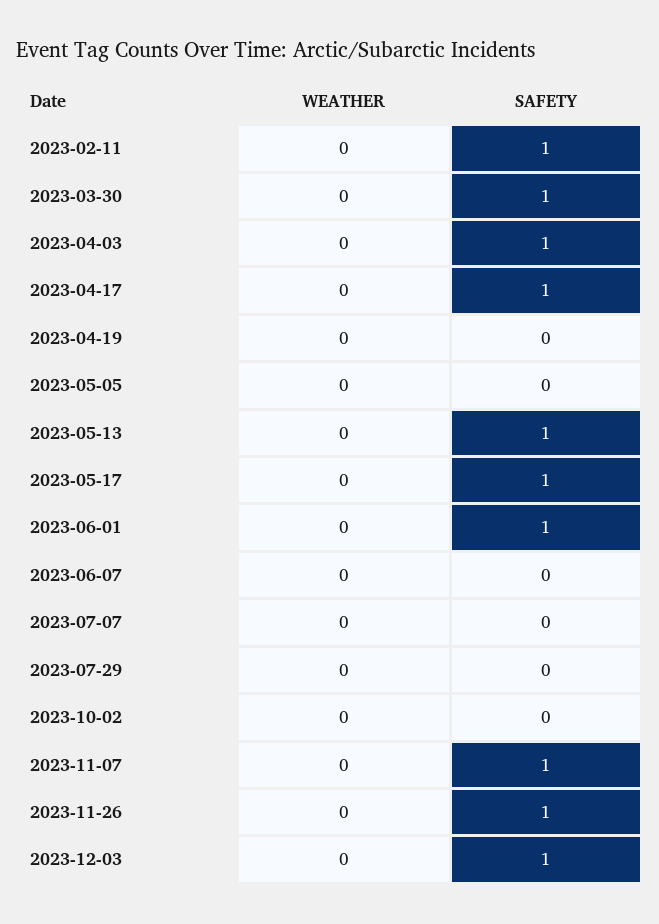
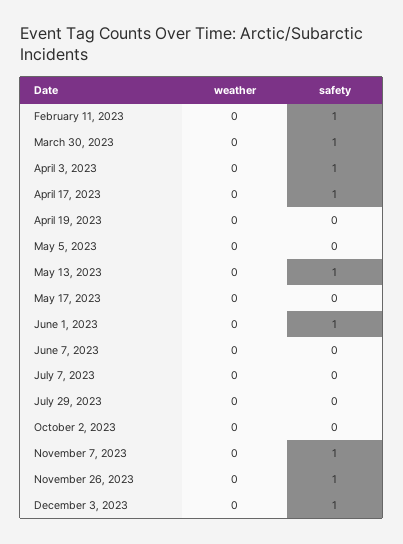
SAFETY, 2023-05-17: 1 -> 0

